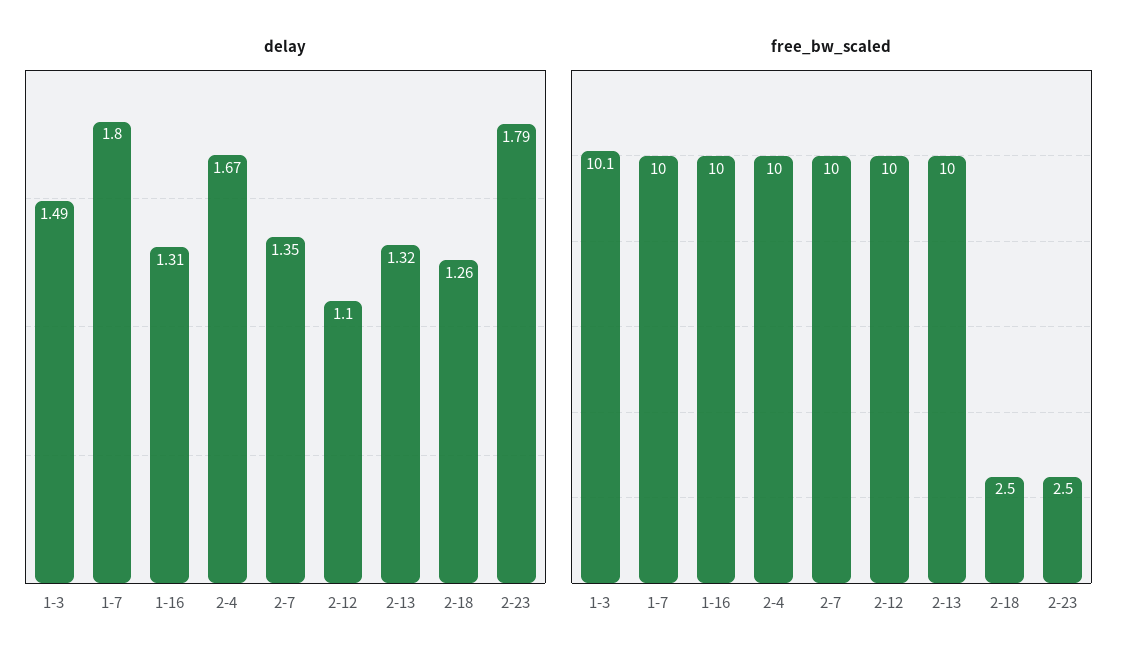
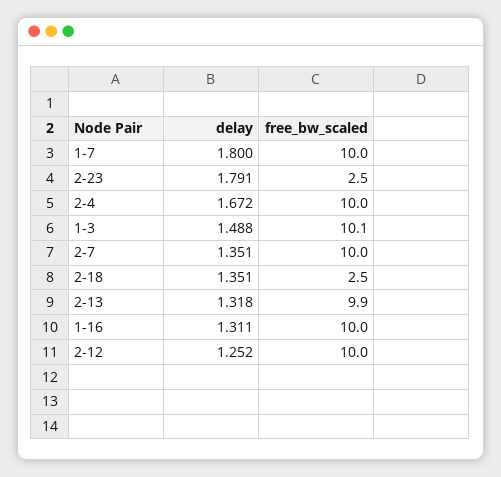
delay, 2-12: 1.1 -> 1.252
delay, 2-18: 1.26 -> 1.351
free_bw_scaled, 2-13: 10 -> 9.9

